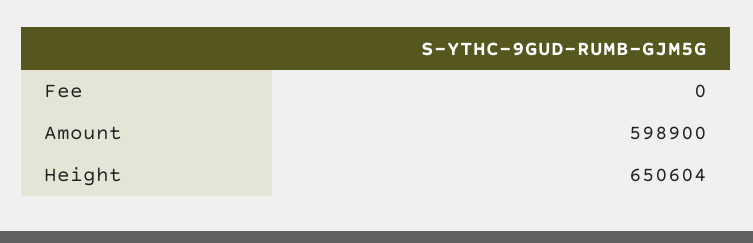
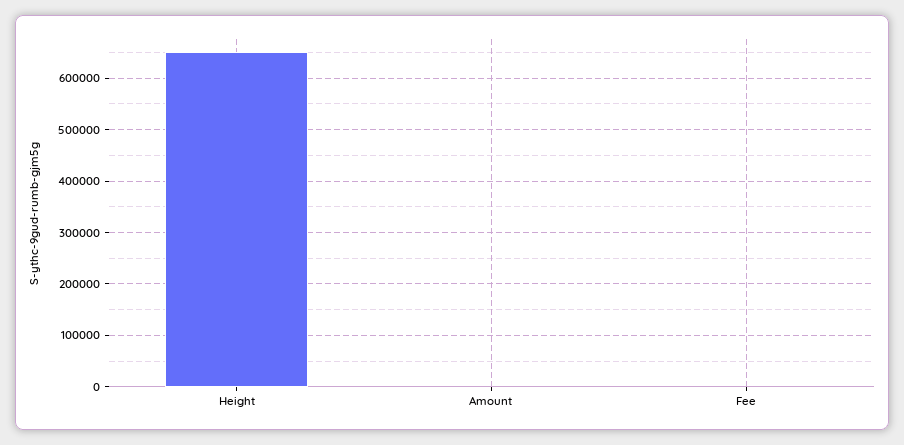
Amount: 598900 -> 0

